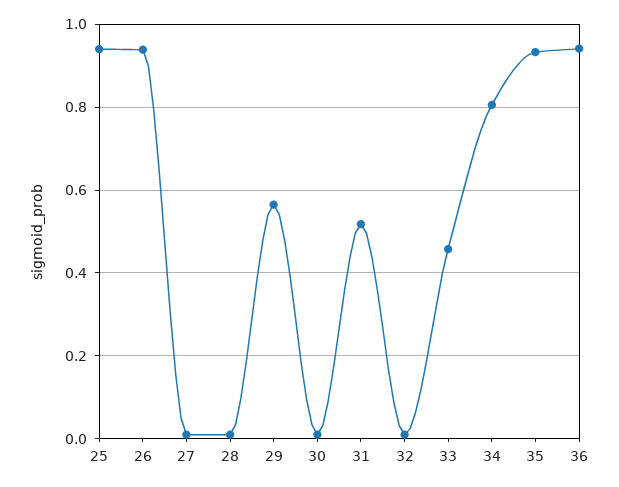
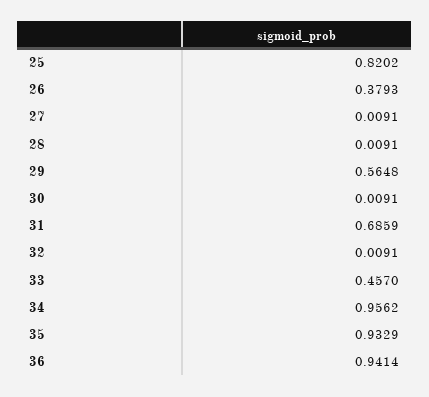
25: 0.94 -> 0.8202
26: 0.94 -> 0.3793
31: 0.52 -> 0.6859
34: 0.8 -> 0.9562

